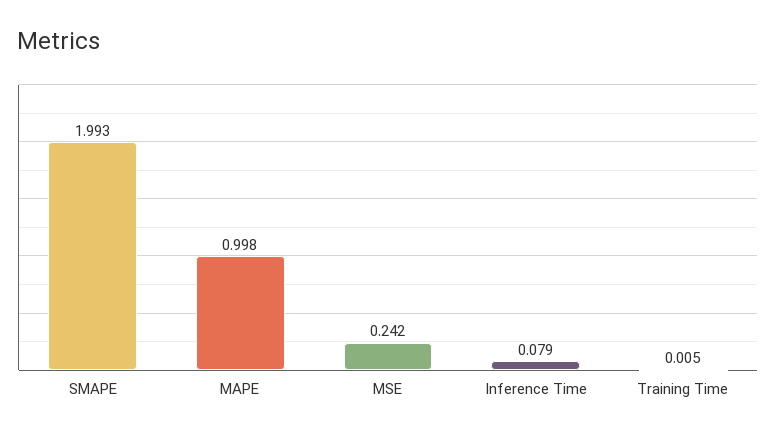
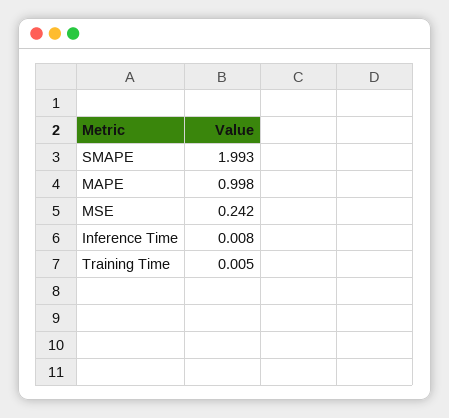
Inference Time: 0.079 -> 0.008

